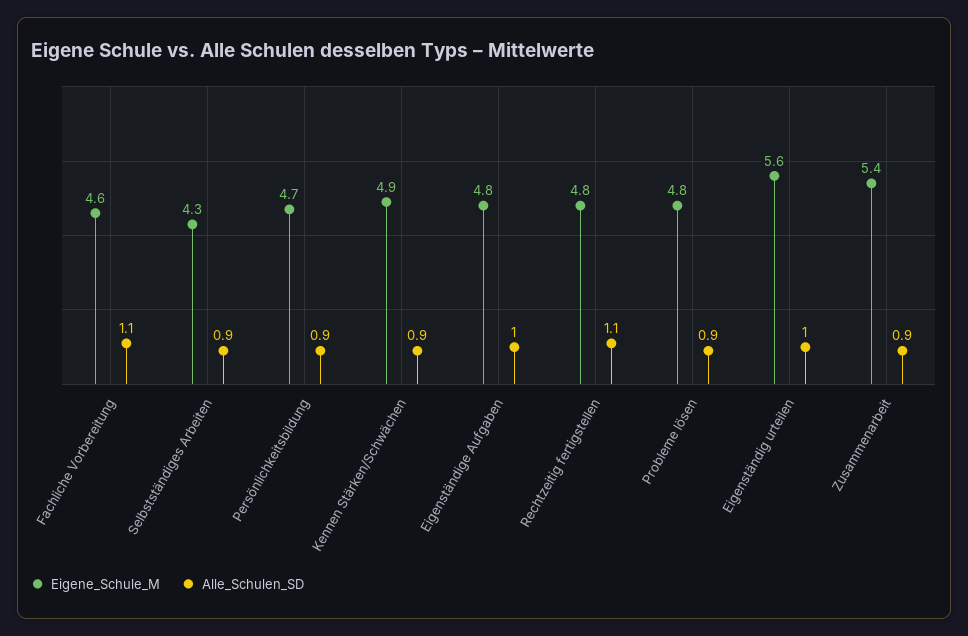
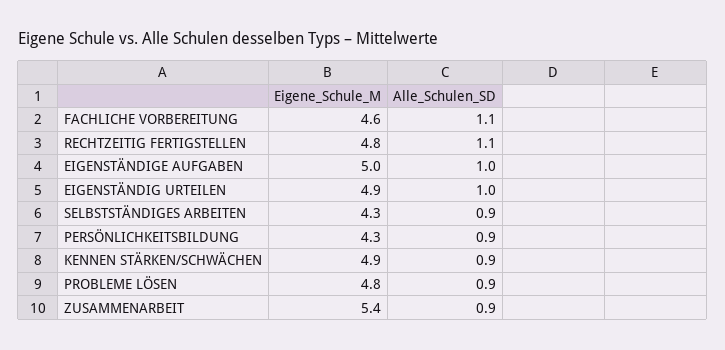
Eigene_Schule_M, Persönlichkeitsbildung: 4.7 -> 4.3
Eigene_Schule_M, Eigenständige Aufgaben: 4.8 -> 5
Eigene_Schule_M, Eigenständig urteilen: 5.6 -> 4.9

